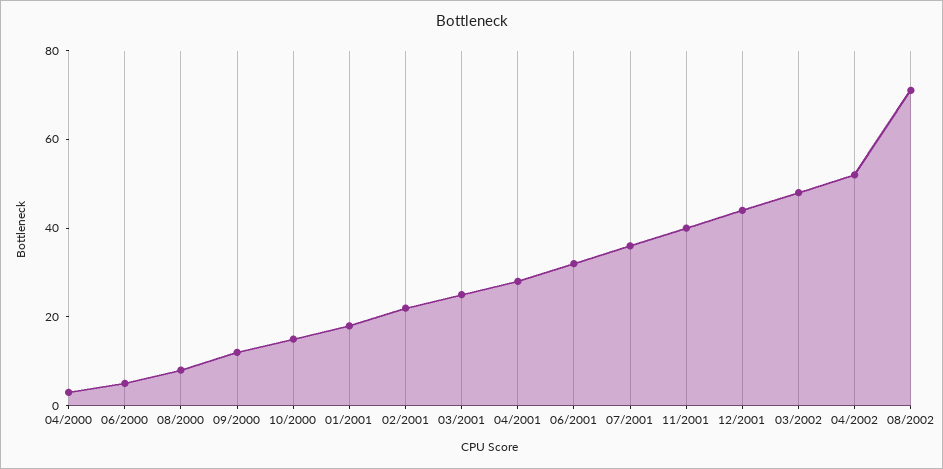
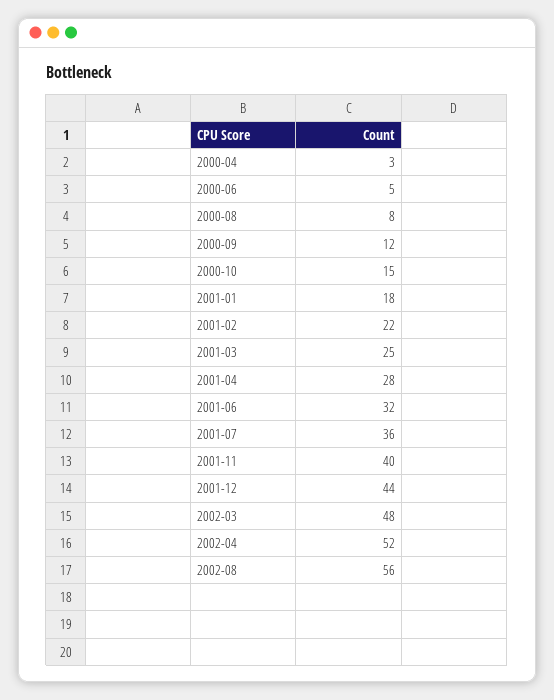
08/2002: 70 -> 56

